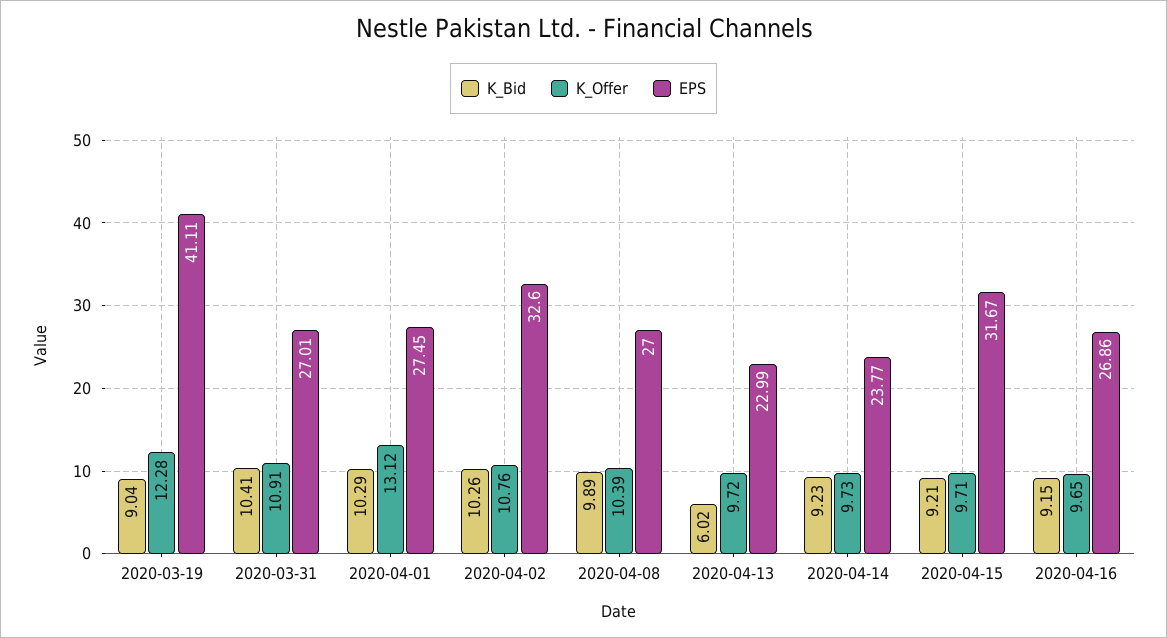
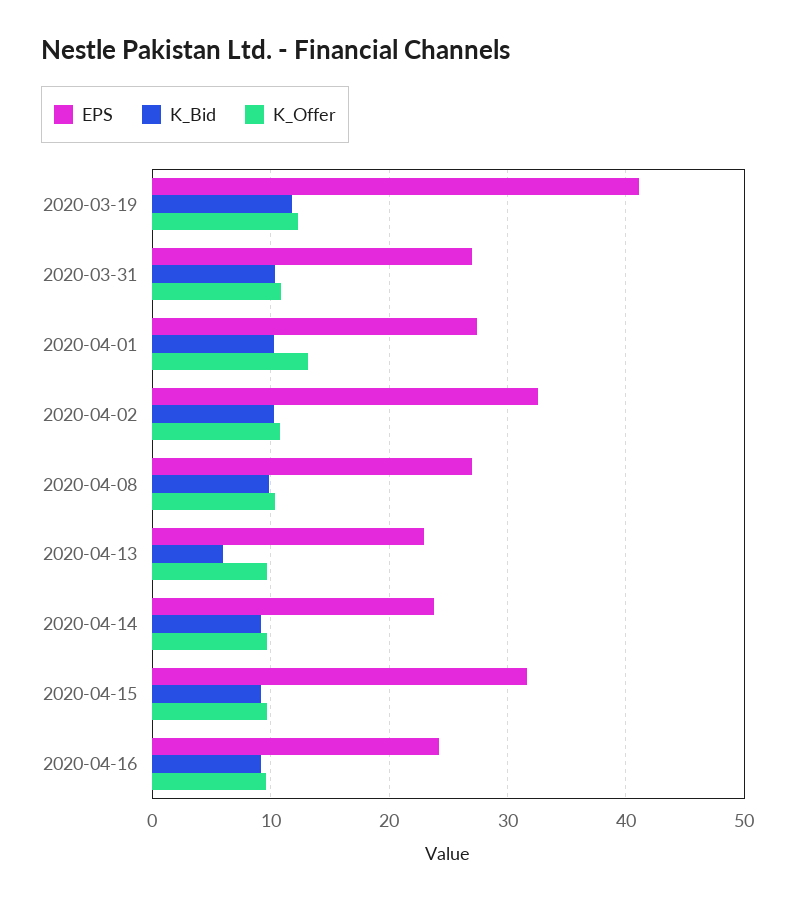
K_Bid, 2020-03-19: 9.04 -> 12
EPS, 2020-04-16: 26.86 -> 24

